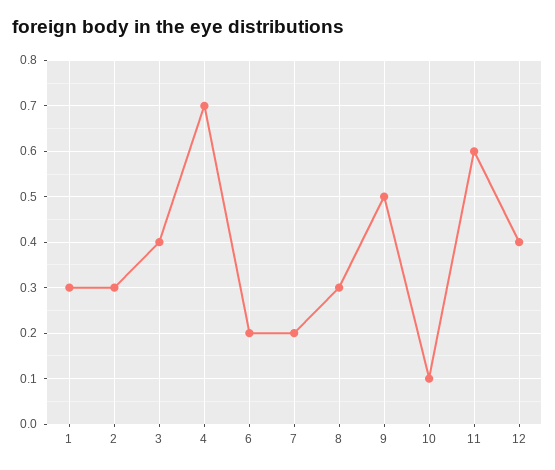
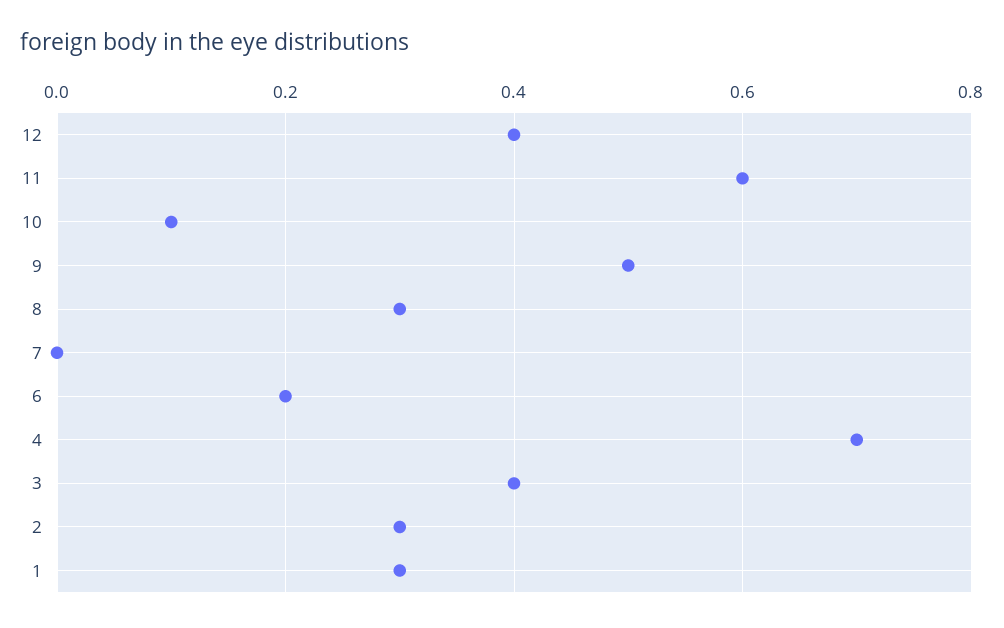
7: 0.2 -> 0

